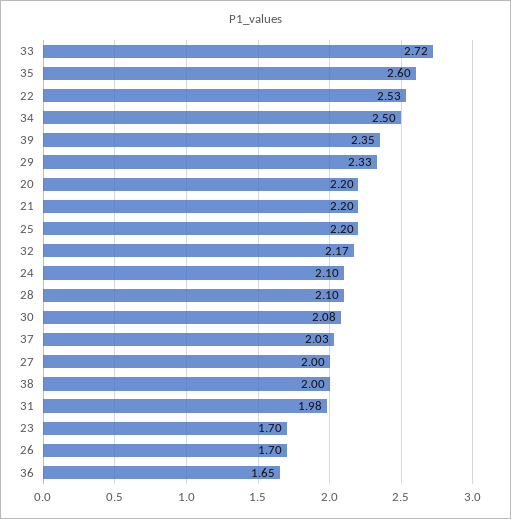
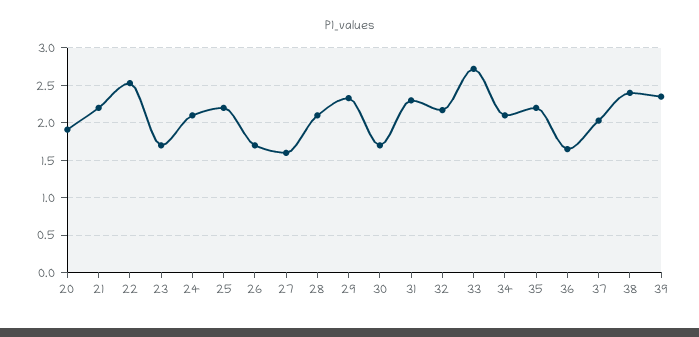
35: 2.6 -> 2.2
34: 2.5 -> 2.1
20: 2.2 -> 1.9
30: 2.08 -> 1.7
27: 2 -> 1.6
38: 2 -> 2.4
31: 1.98 -> 2.3

